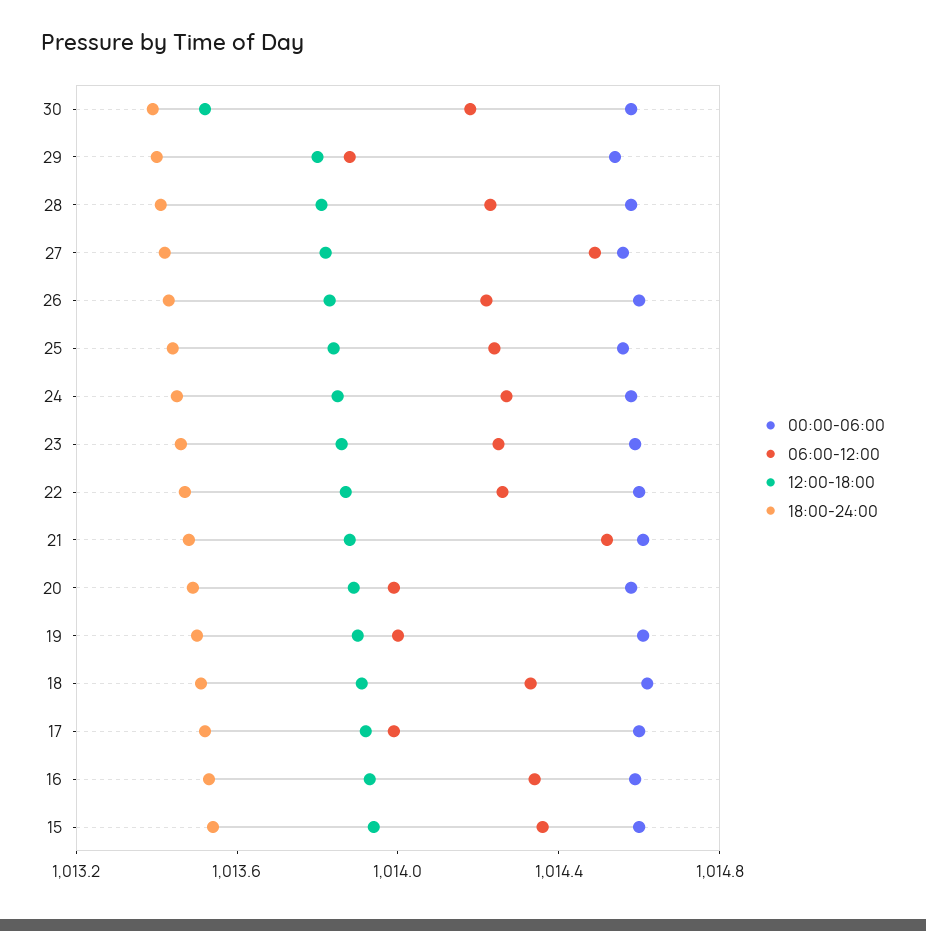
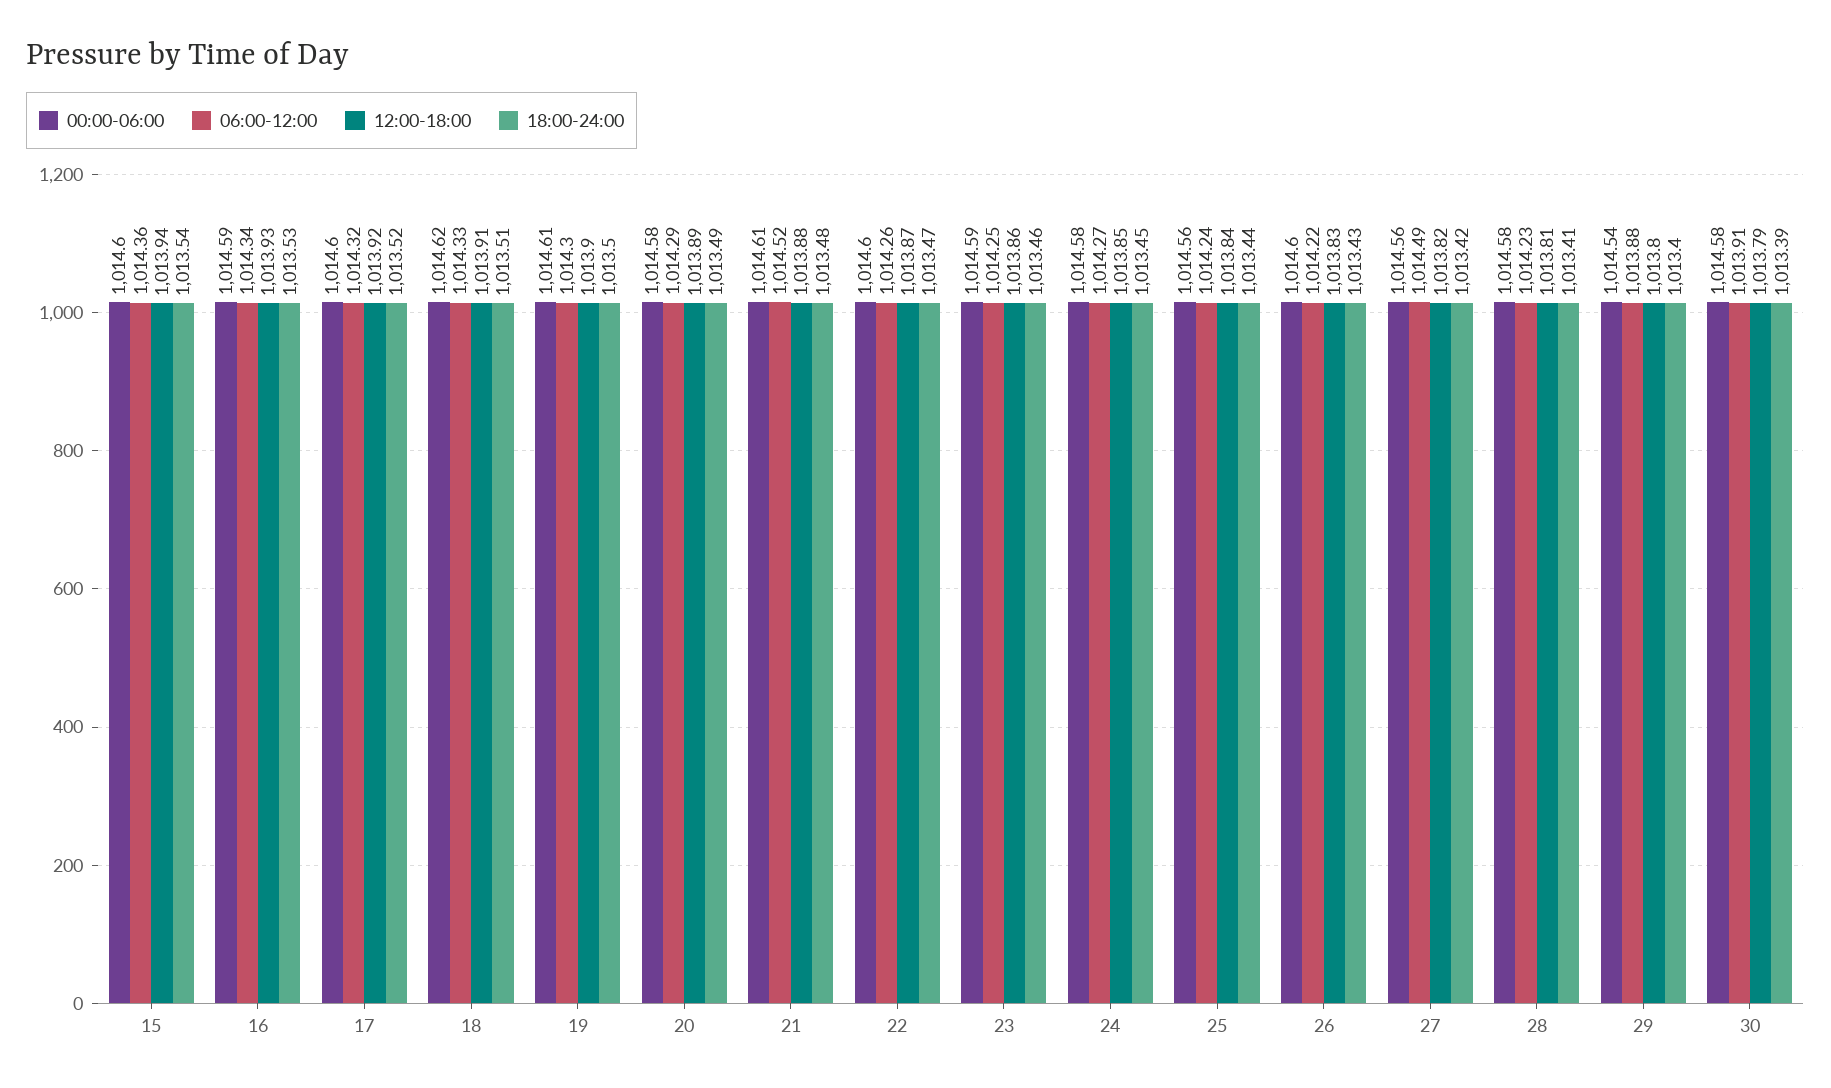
06:00-12:00, 30: 1014.2 -> 1013.91
12:00-18:00, 30: 1013.5 -> 1013.79
06:00-12:00, 20: 1014 -> 1014.29
06:00-12:00, 19: 1014 -> 1014.3
06:00-12:00, 17: 1014 -> 1014.32

